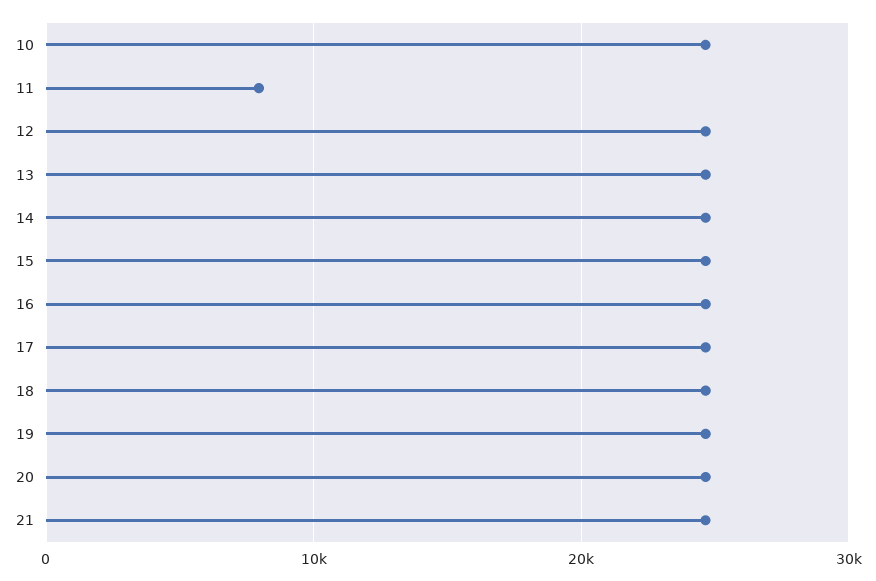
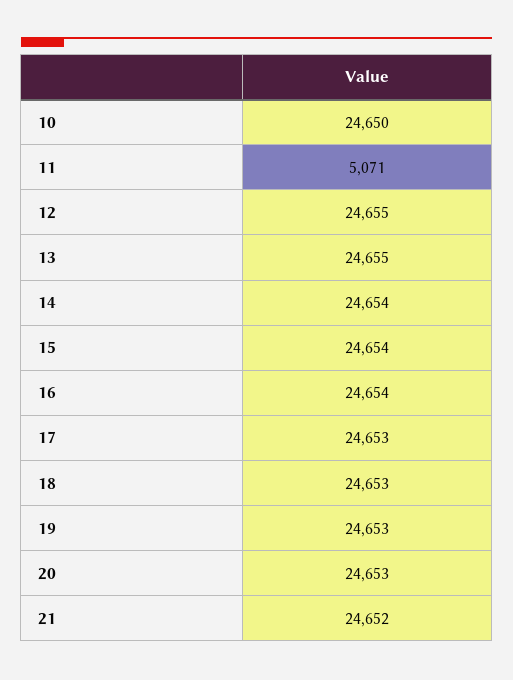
11: 8000 -> 5071

